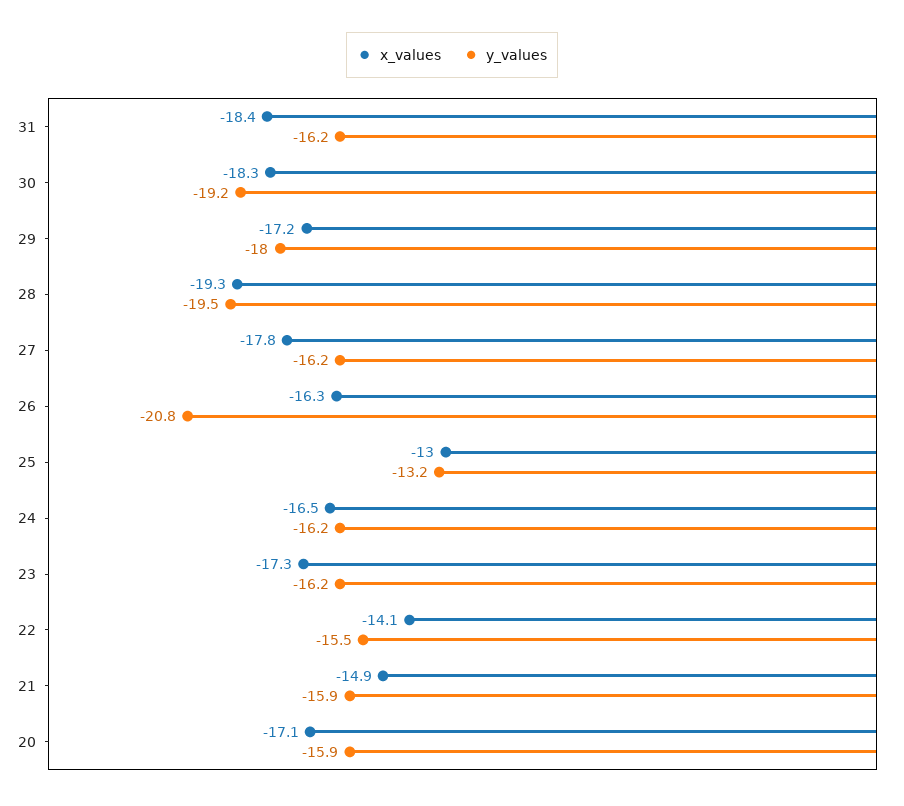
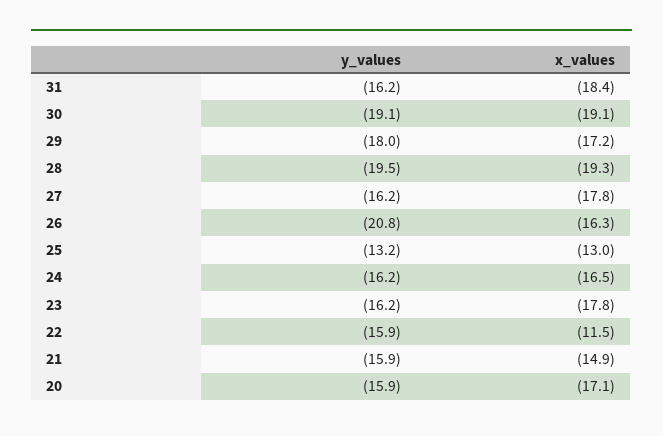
x_values, 30: -18.3 -> -19.1
y_values, 30: -19.2 -> -19.1
x_values, 23: -17.3 -> -17.8
x_values, 22: -14.1 -> -11.5
y_values, 22: -15.5 -> -15.9

